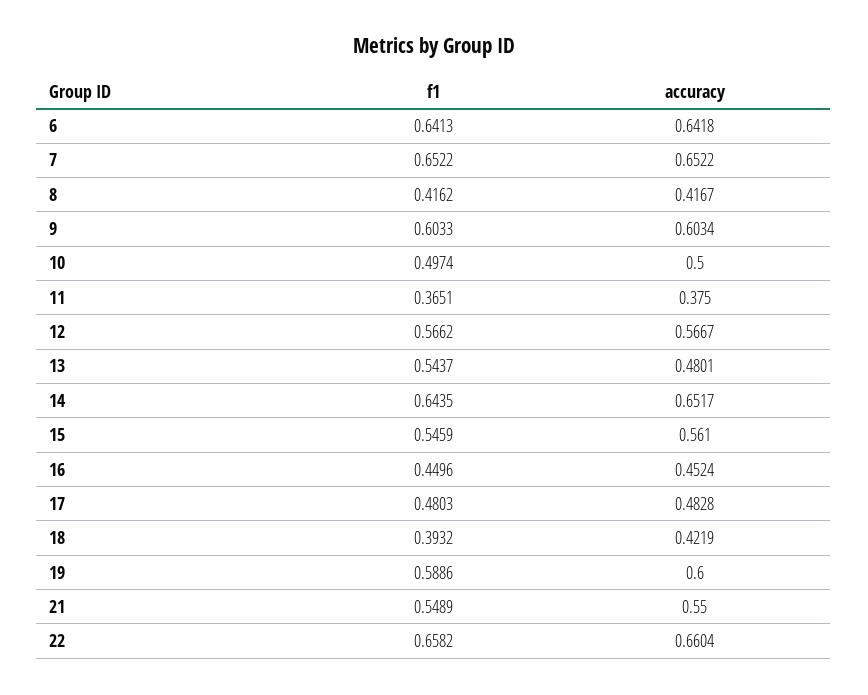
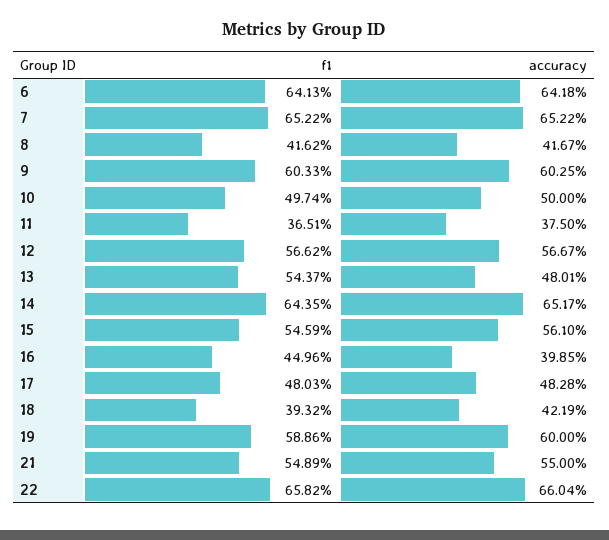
accuracy, 9: 0.6034 -> 0.6025
accuracy, 16: 0.4524 -> 0.3985

